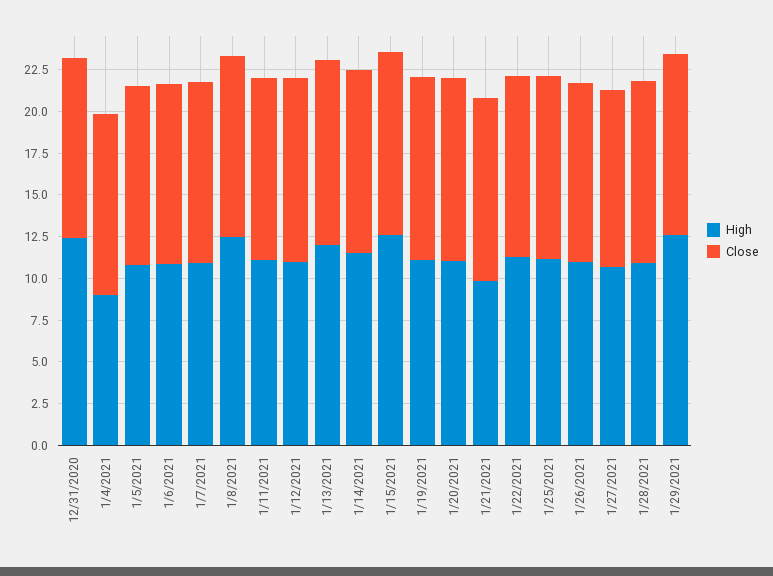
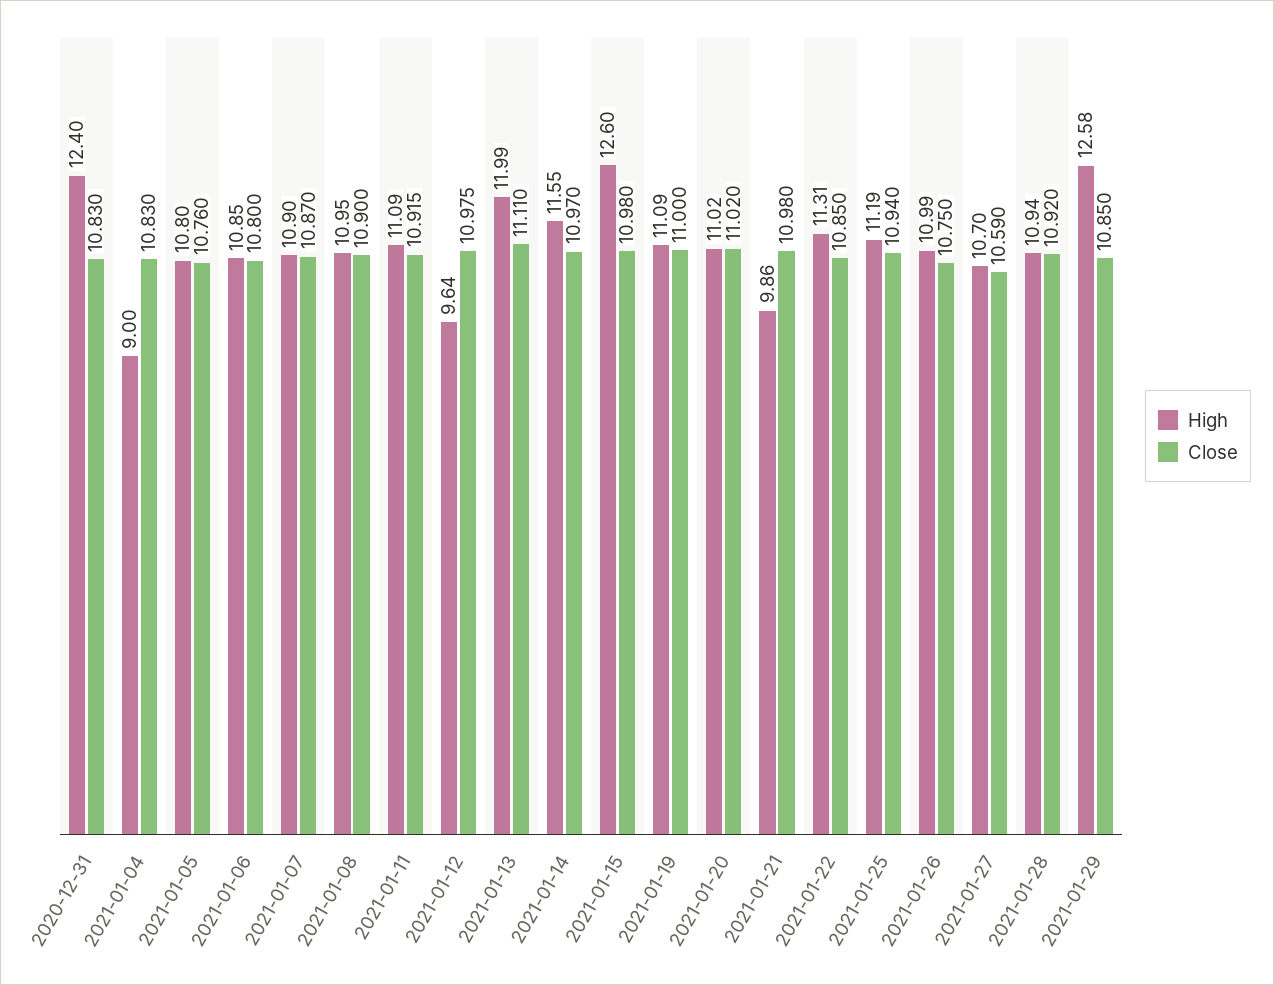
High, 1/8/2021: 12.5 -> 10.95
High, 1/12/2021: 11 -> 9.64

